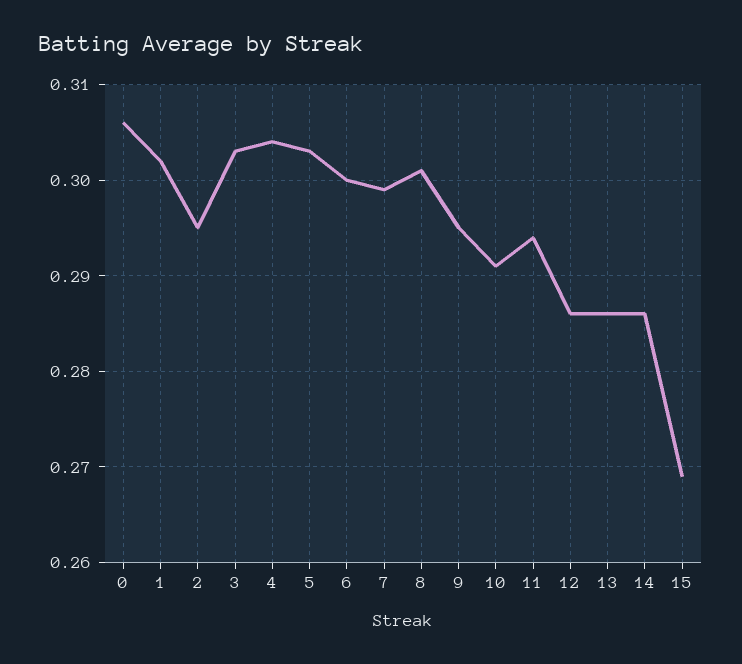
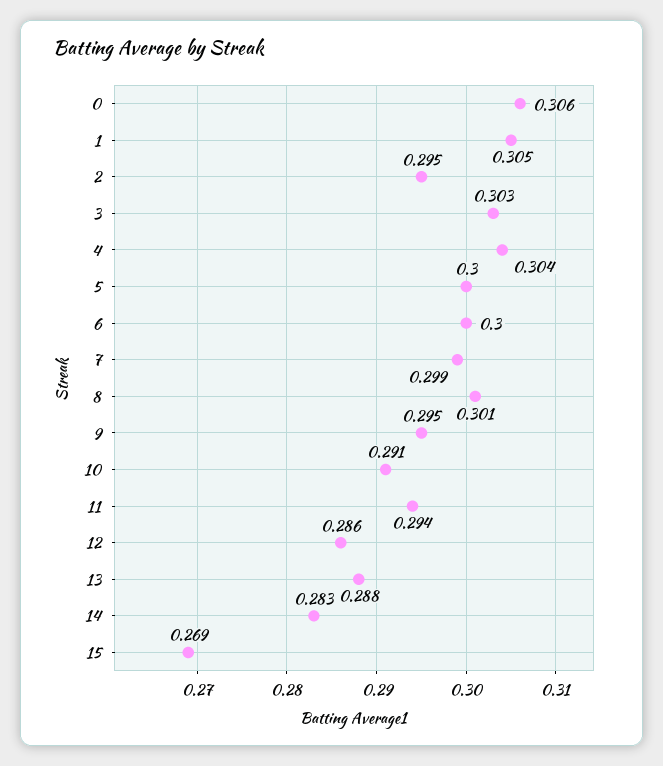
1: 0.302 -> 0.305
5: 0.303 -> 0.3
13: 0.286 -> 0.288
14: 0.286 -> 0.283

